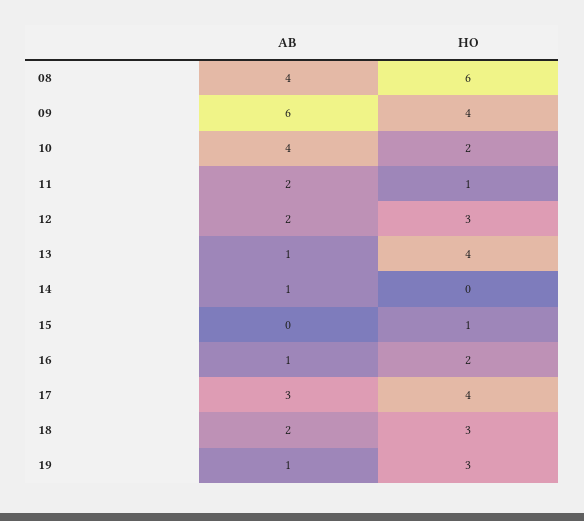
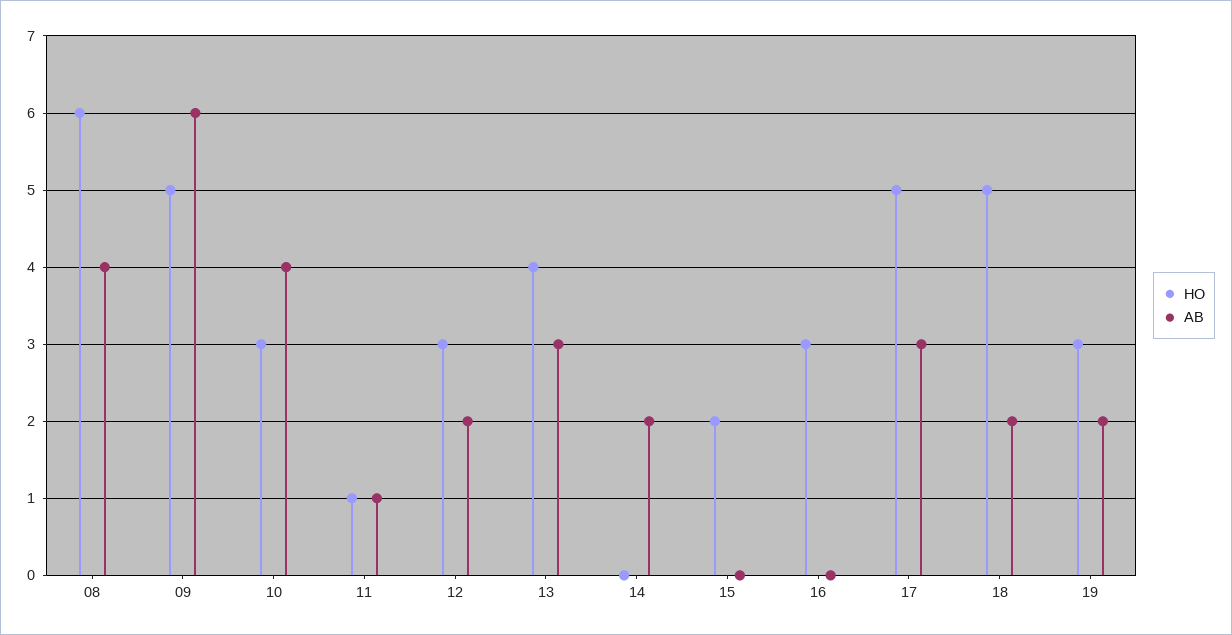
HO, 09: 4 -> 5
HO, 10: 2 -> 3
AB, 11: 2 -> 1
AB, 13: 1 -> 3
AB, 14: 1 -> 2
HO, 15: 1 -> 2
AB, 16: 1 -> 0
HO, 16: 2 -> 3
HO, 17: 4 -> 5
HO, 18: 3 -> 5
AB, 19: 1 -> 2

